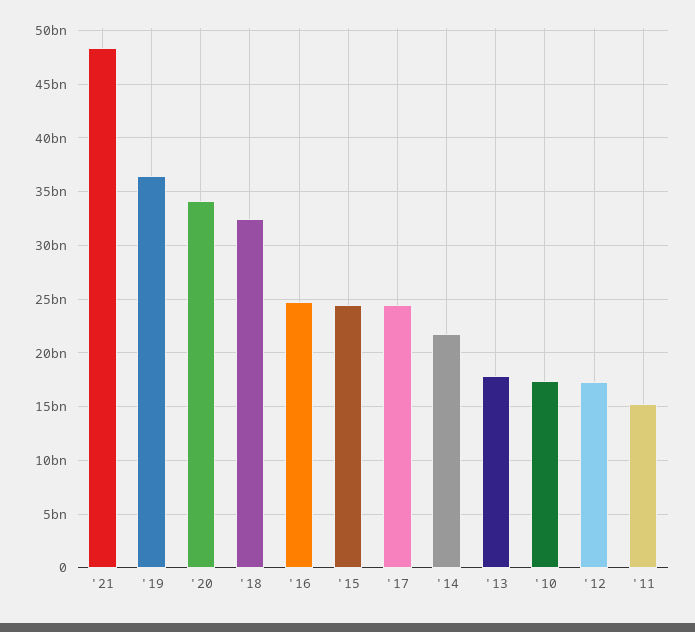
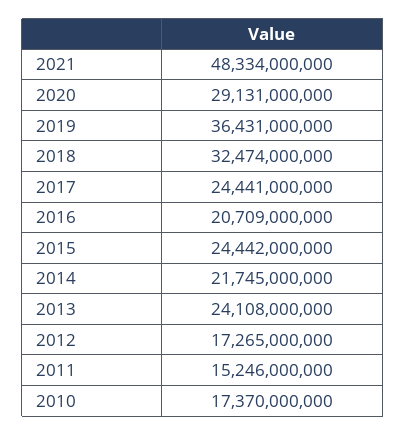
'20: 34000000000 -> 29131000000
'16: 25000000000 -> 20709000000
'13: 18000000000 -> 24108000000

